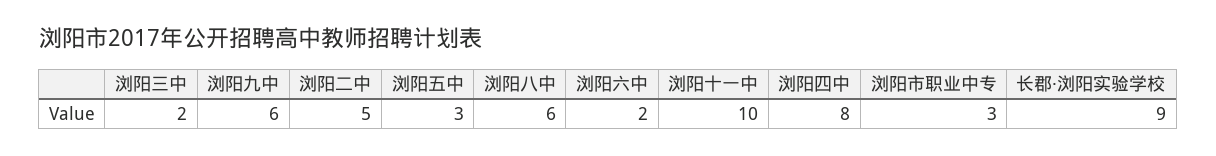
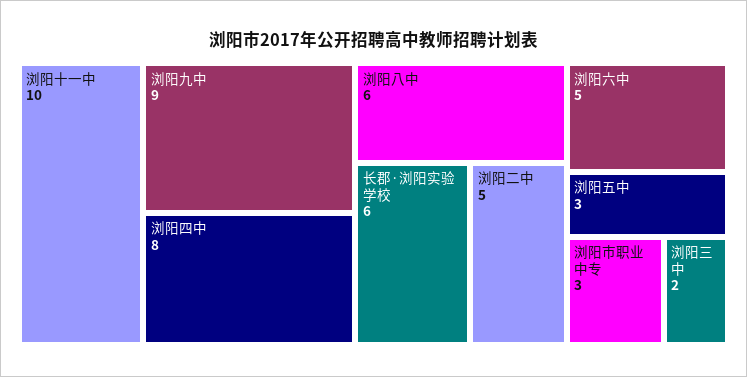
浏阳九中: 6 -> 9
浏阳六中: 2 -> 5
长郡·浏阳实验学校: 9 -> 6

